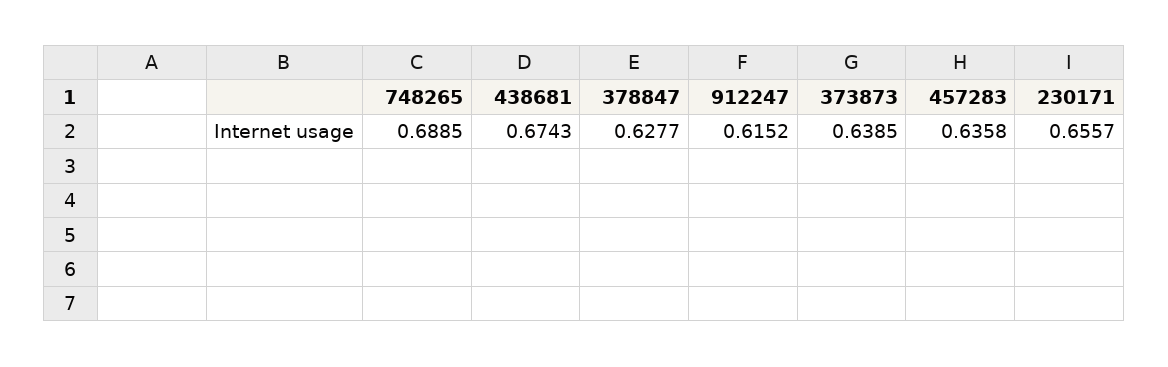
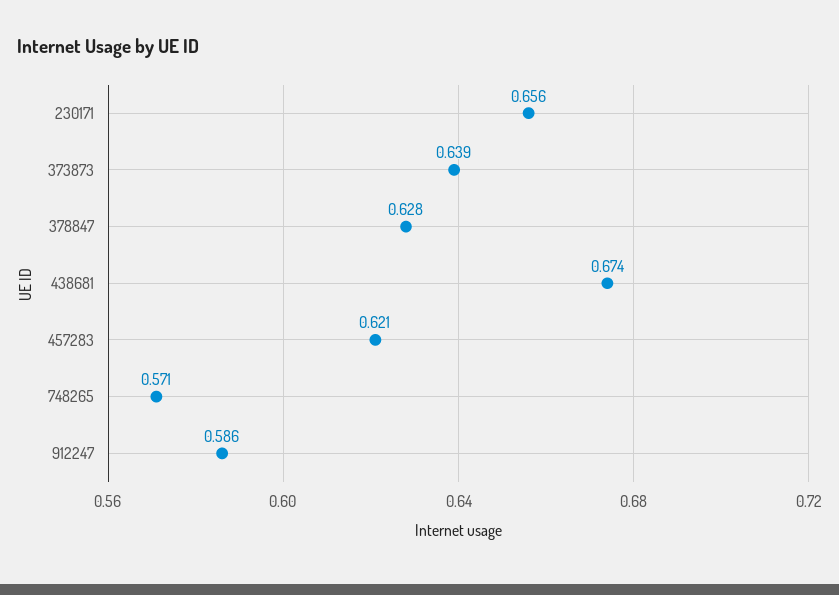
748265: 0.6885 -> 0.571
912247: 0.6152 -> 0.586
457283: 0.6358 -> 0.621

